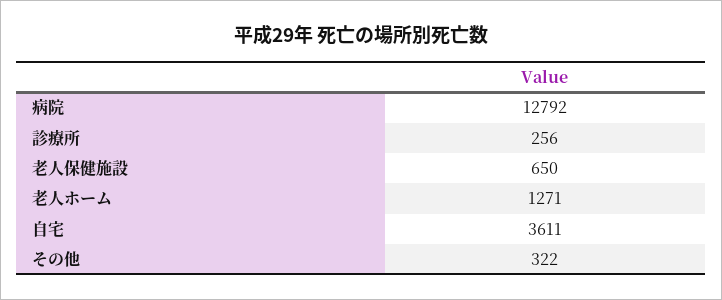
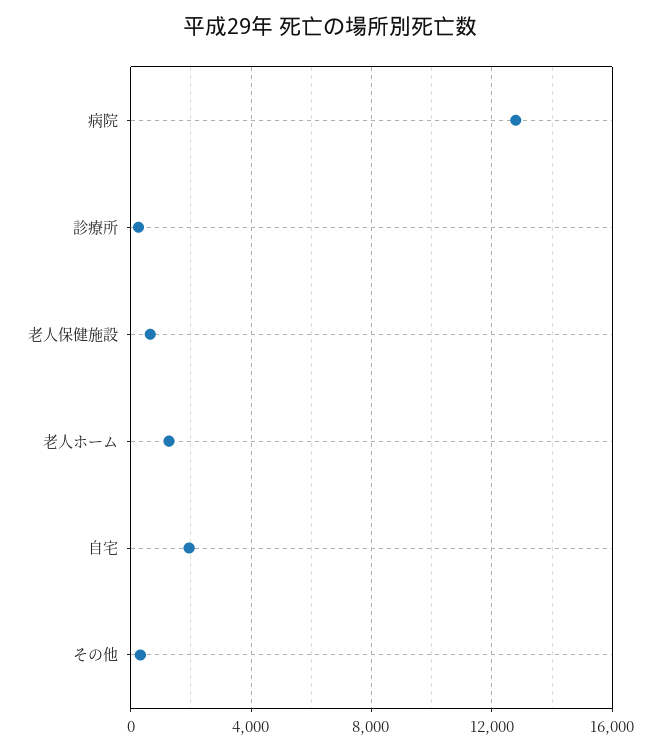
自宅: 3611 -> 2000

